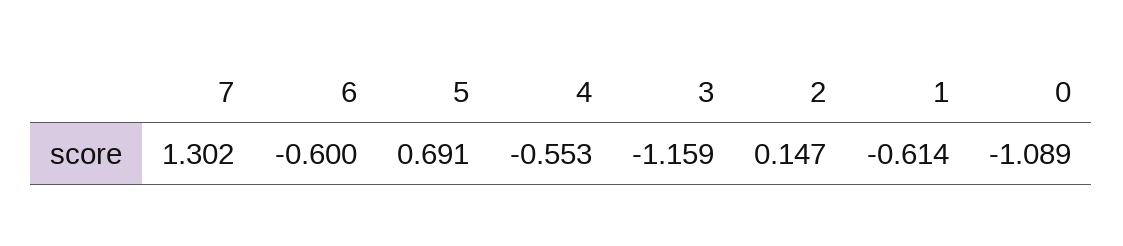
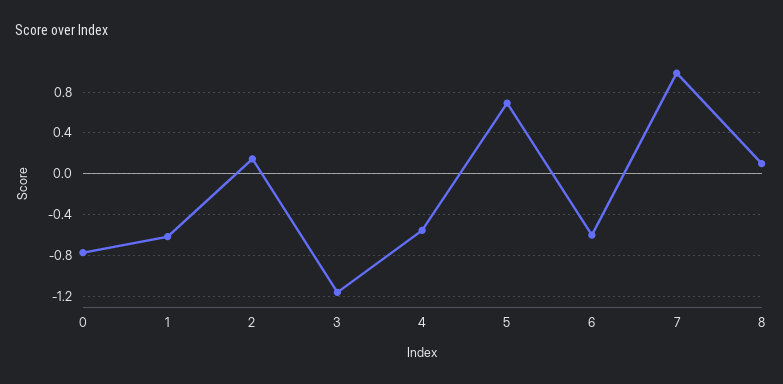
7: 1.302 -> 1
0: -1.089 -> -0.8
8: none -> 0.1

